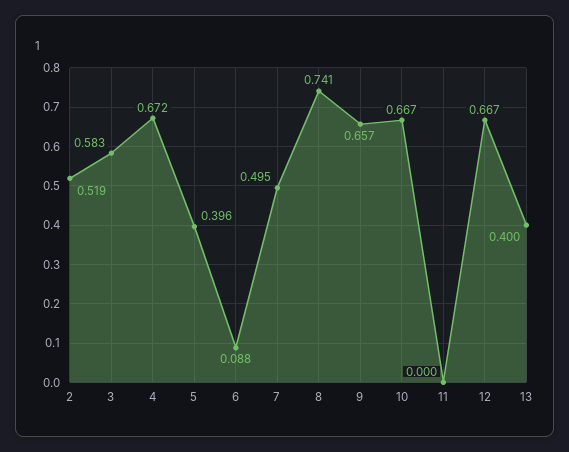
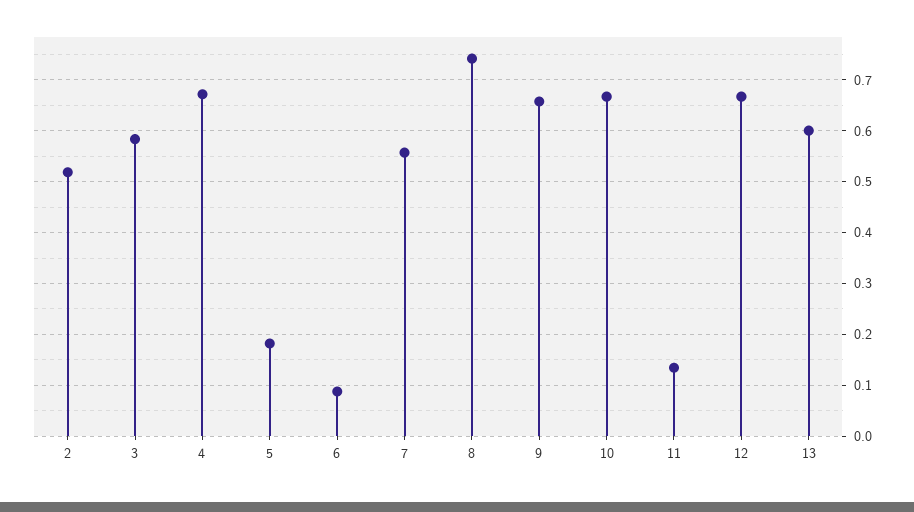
5: 0.396 -> 0.18
7: 0.495 -> 0.56
11: 0 -> 0.14
13: 0.4 -> 0.6

